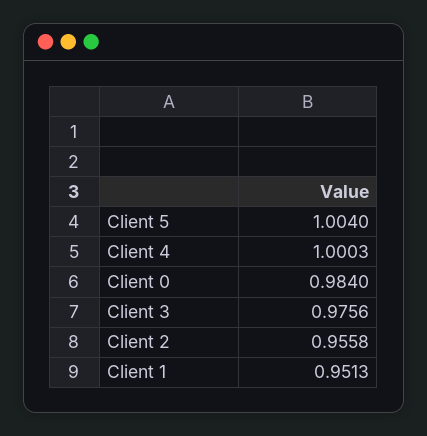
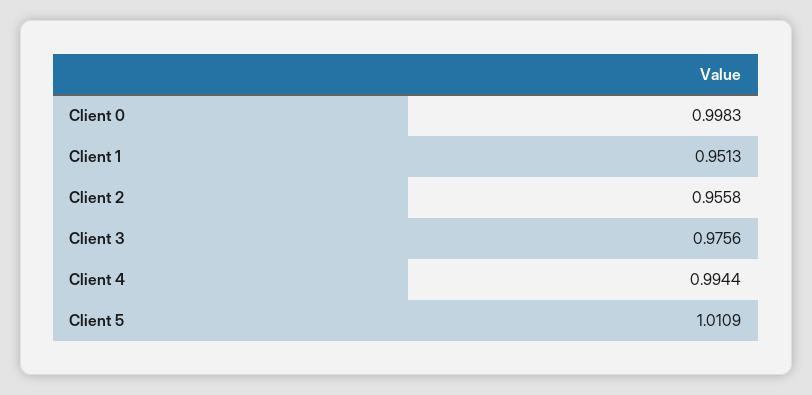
Client 5: 1.004 -> 1.0109
Client 4: 1.0003 -> 0.9944
Client 0: 0.984 -> 0.9983

